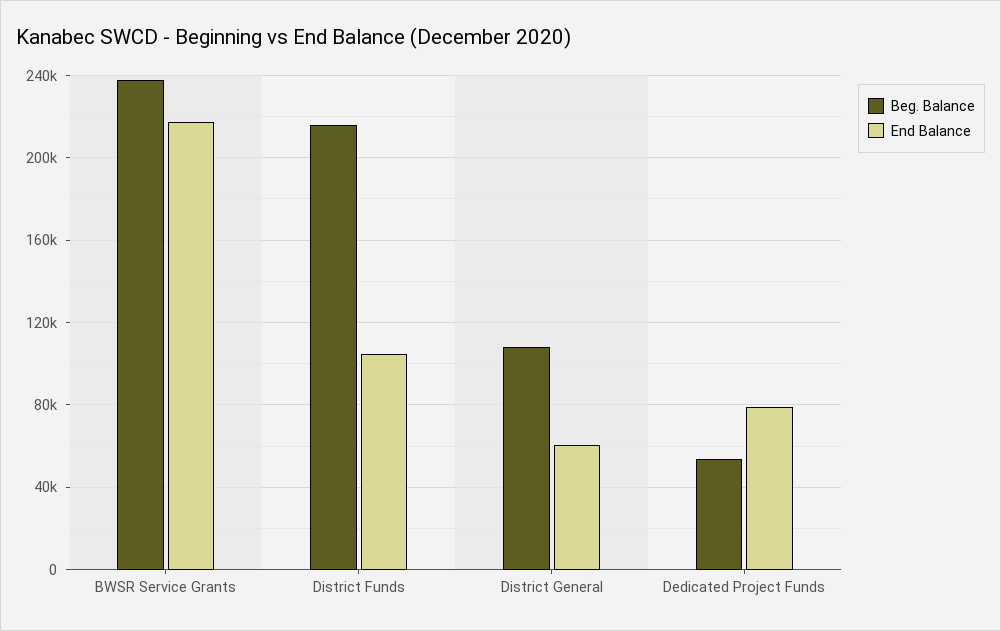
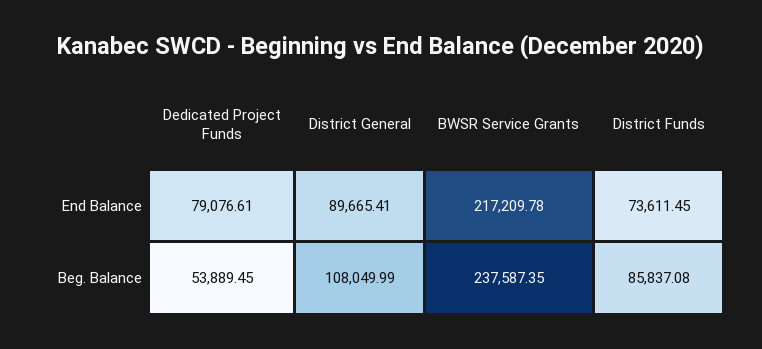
Beg. Balance, District Funds: 215000 -> 85837.08
End Balance, District Funds: 105000 -> 73611.45
End Balance, District General: 60000 -> 89665.41

